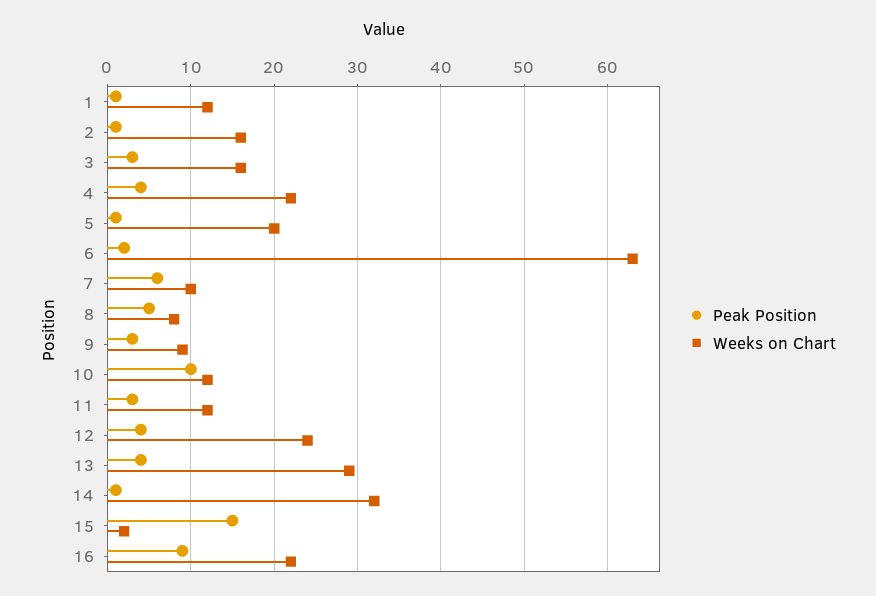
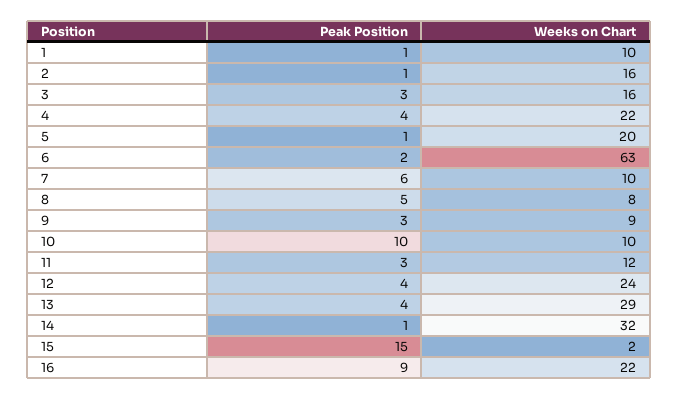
Weeks on Chart, 1: 12 -> 10
Weeks on Chart, 10: 12 -> 10

